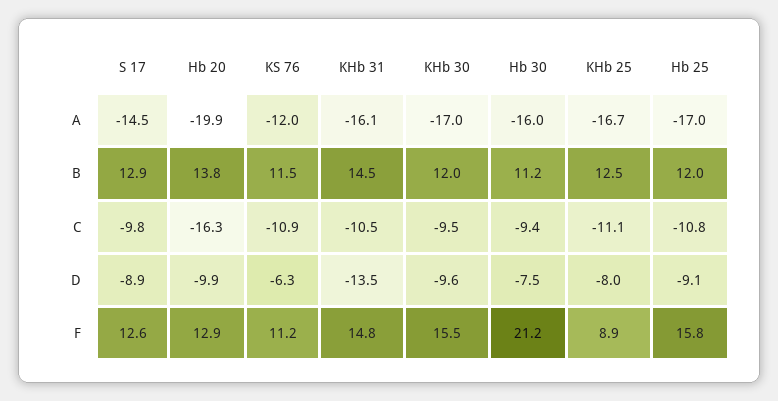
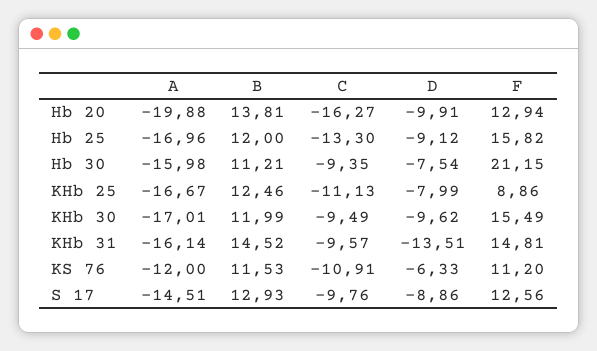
KHb 31, C: -10.5 -> -9.57
Hb 25, C: -10.8 -> -13.3

